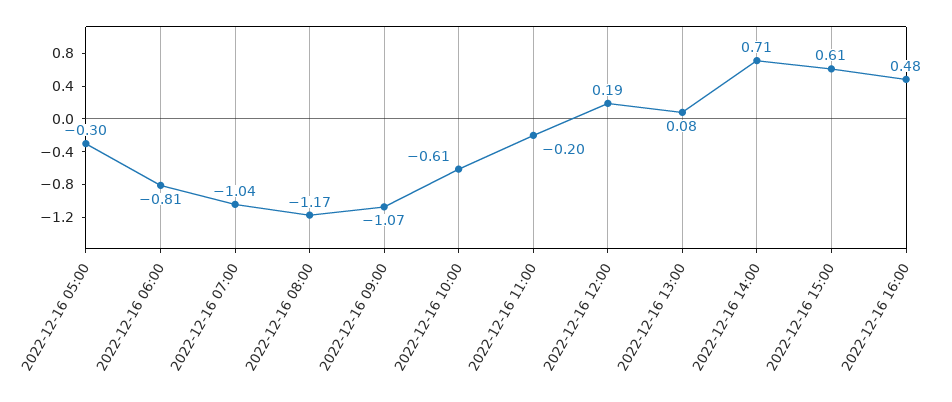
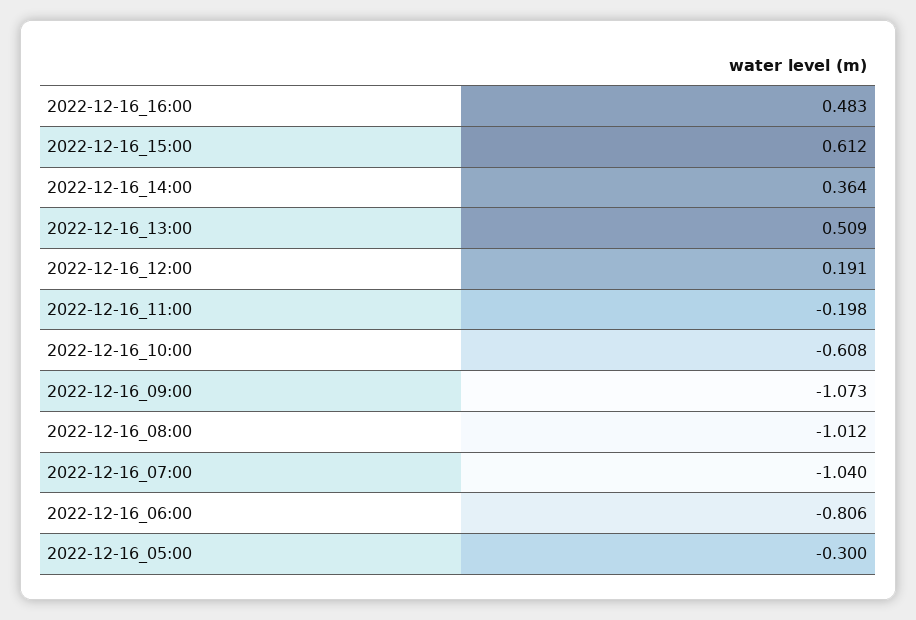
2022-12-16 08:00: -1.17 -> -1.012
2022-12-16 13:00: 0.08 -> 0.509
2022-12-16 14:00: 0.71 -> 0.364

